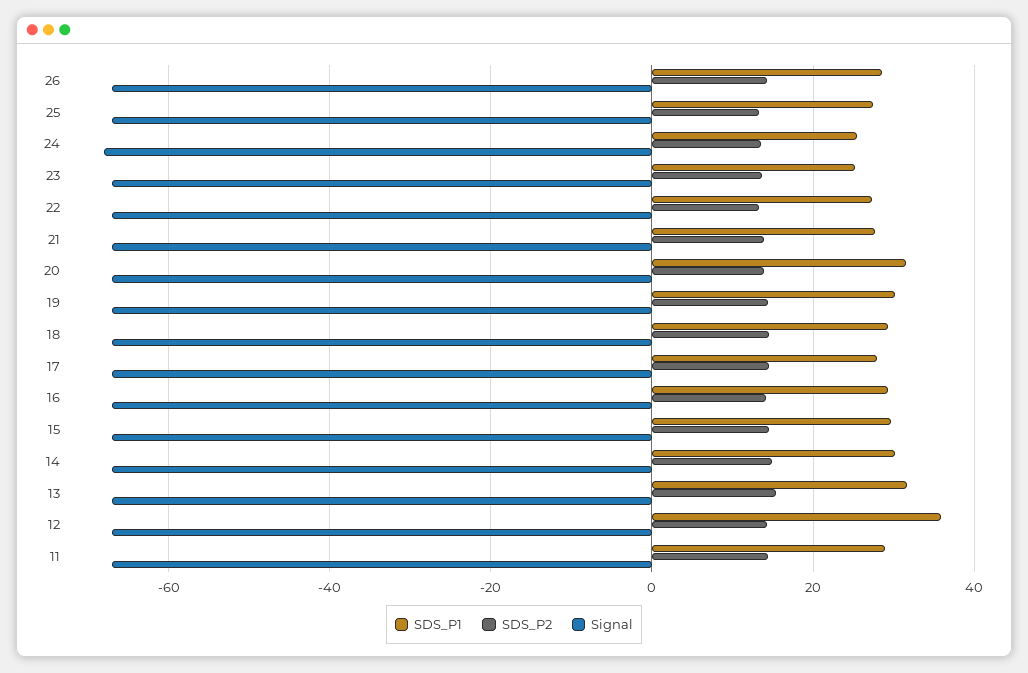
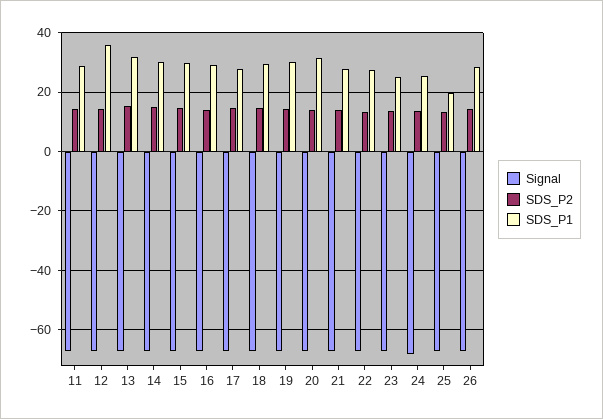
SDS_P1, 25: 28 -> 20

